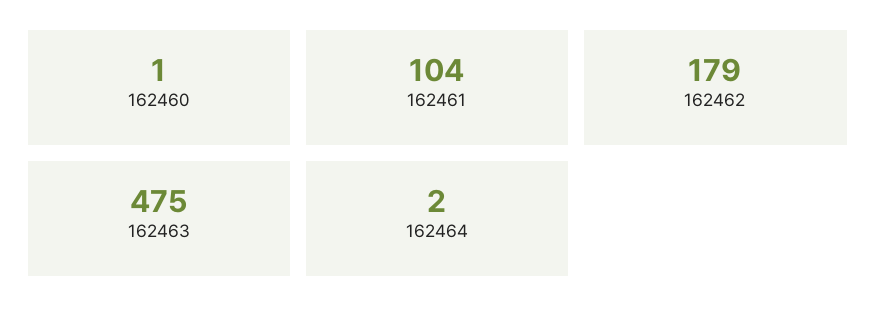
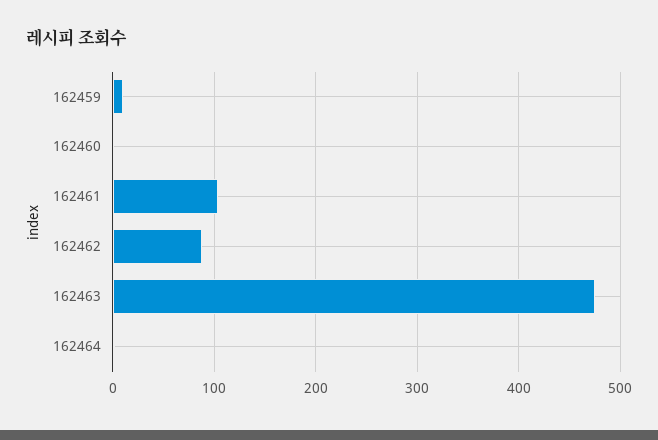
162462: 179 -> 90
162459: none -> 10

